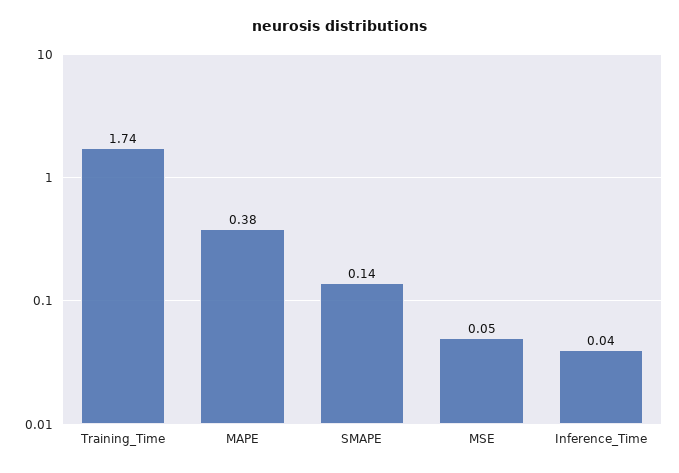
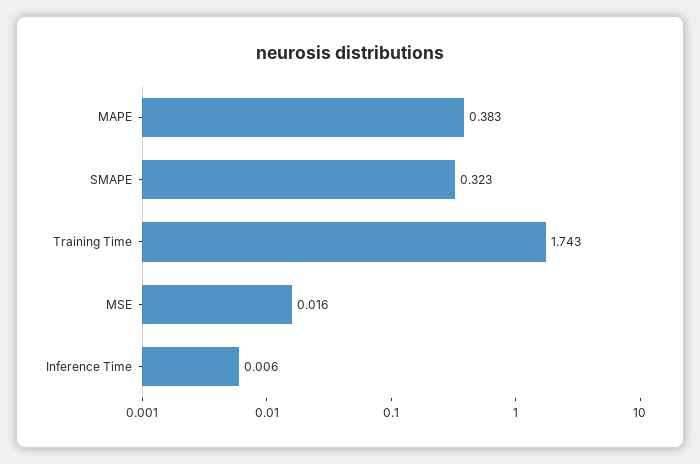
SMAPE: 0.14 -> 0.323
MSE: 0.05 -> 0.016
Inference_Time: 0.04 -> 0.006

